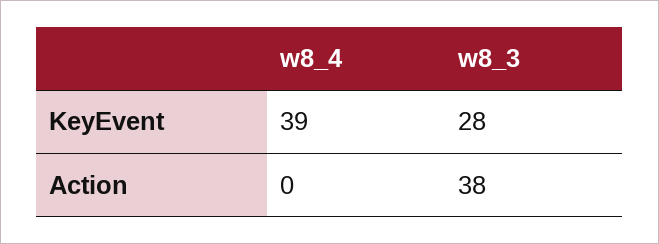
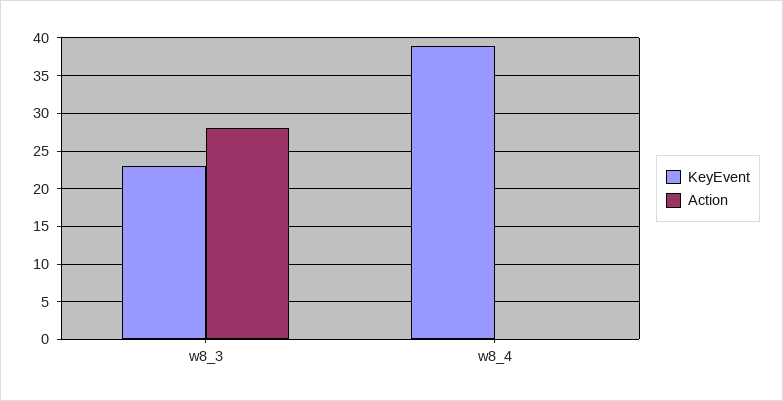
KeyEvent, w8_3: 28 -> 23
Action, w8_3: 38 -> 28

